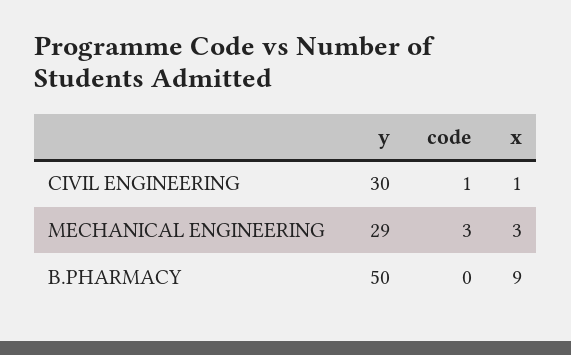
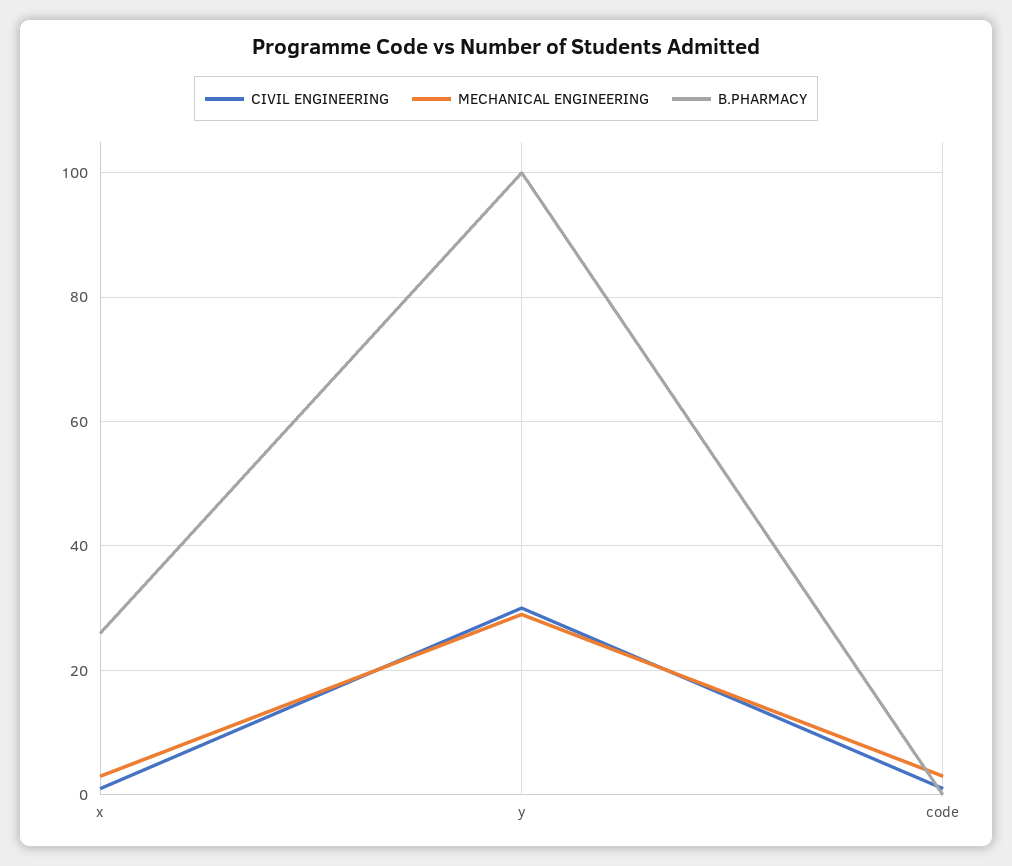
B.PHARMACY, y: 50 -> 100
B.PHARMACY, x: 9 -> 25

